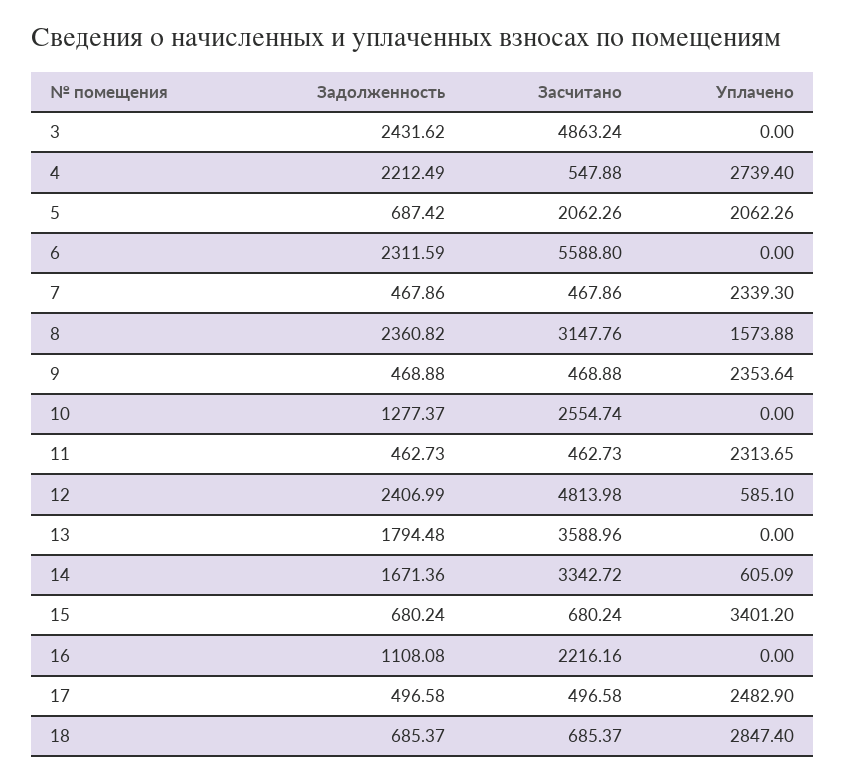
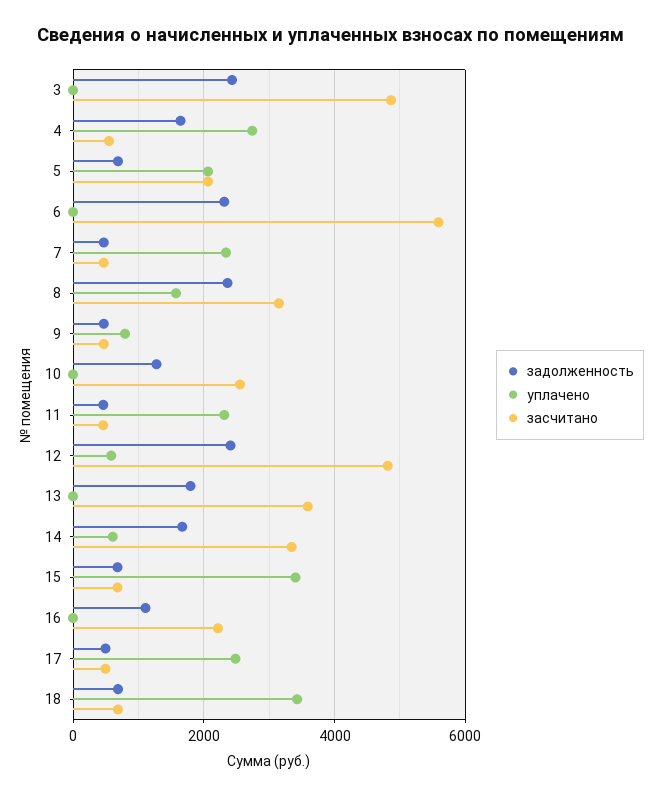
Задолженность, 4: 2212.49 -> 1600
Уплачено, 9: 2353.64 -> 800
Уплачено, 18: 2847.4 -> 3400

